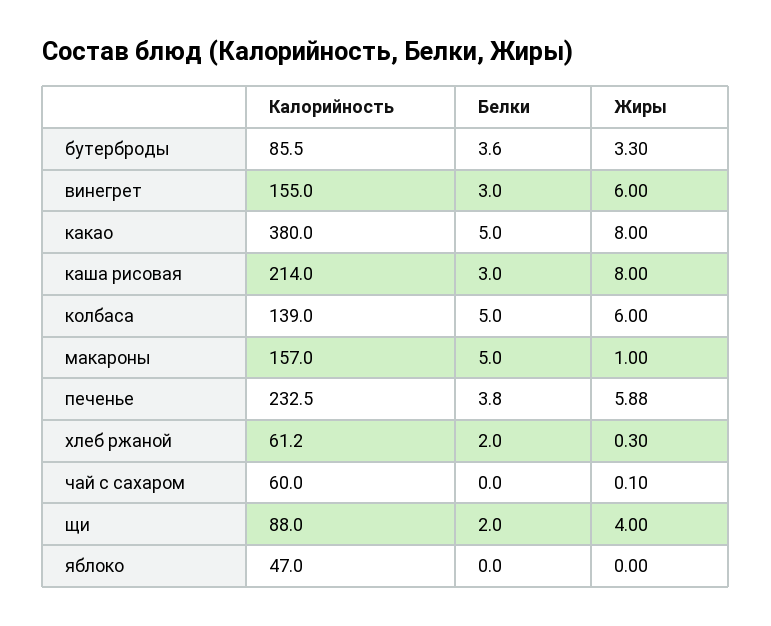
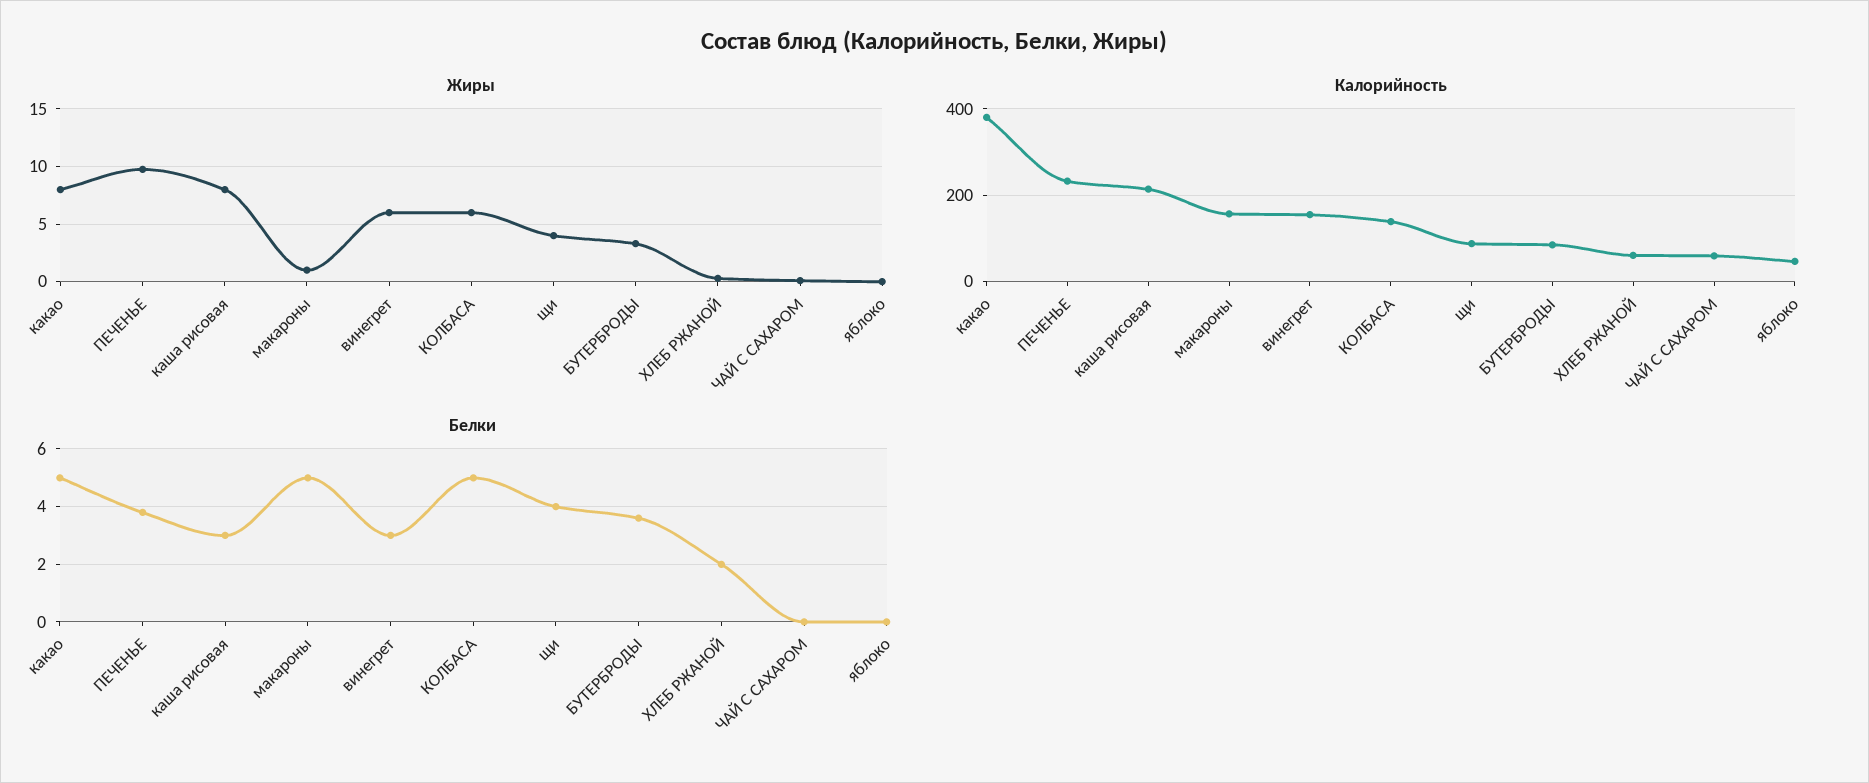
Жиры, печенье: 5.88 -> 10
Белки, щи: 2 -> 4

